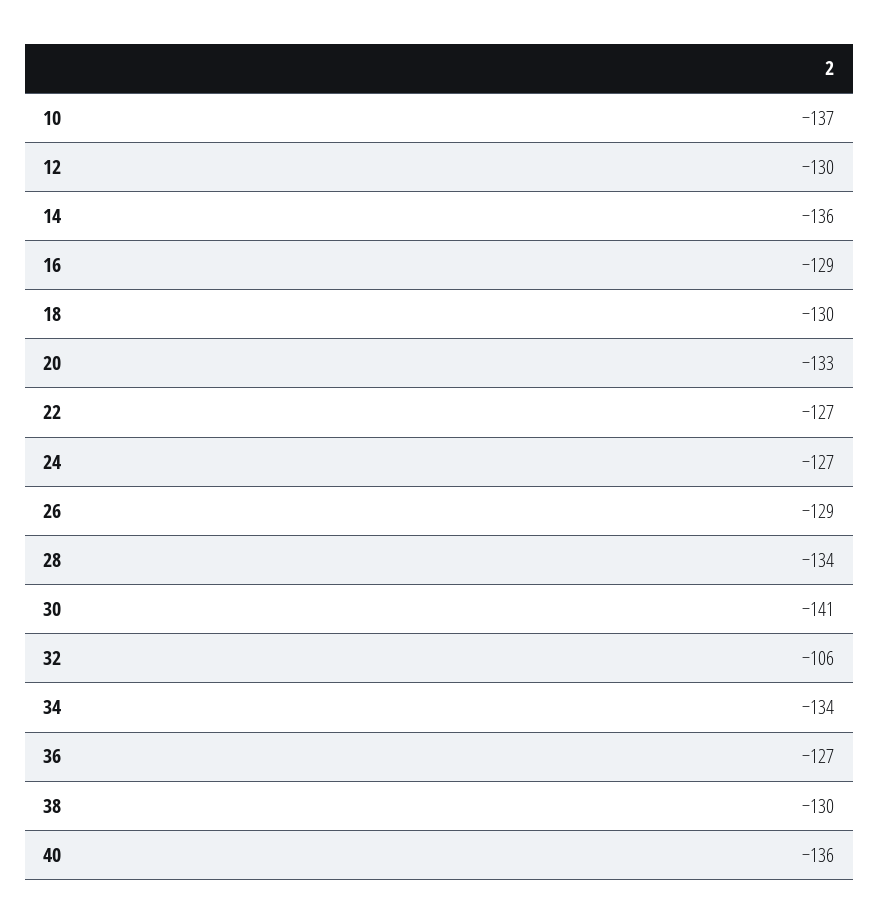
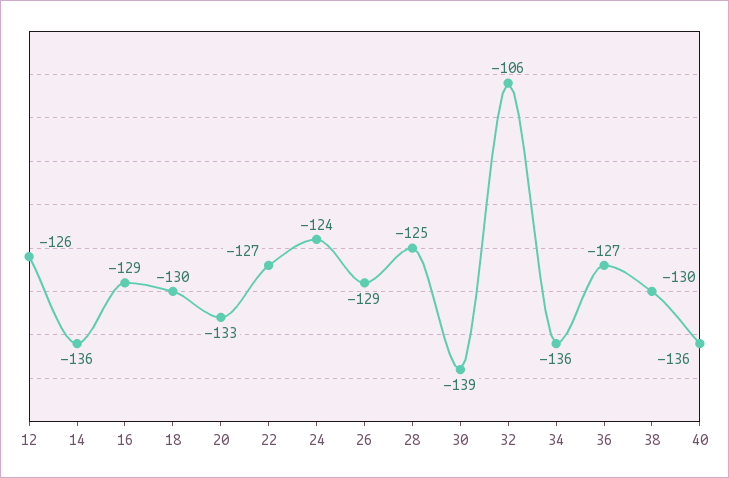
10: -137 -> none
12: -130 -> -126
24: -127 -> -124
28: -134 -> -125
30: -141 -> -139
34: -134 -> -136

